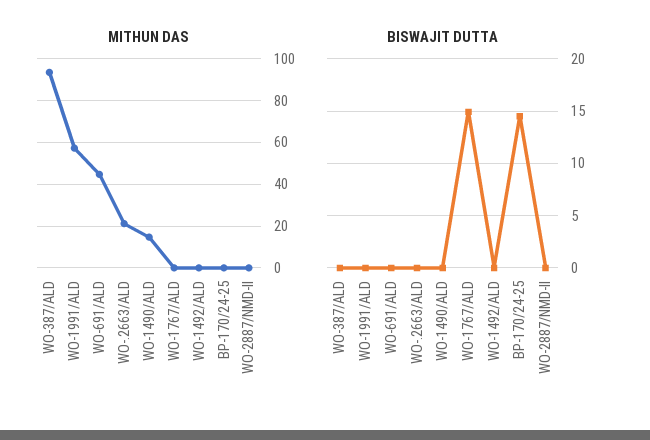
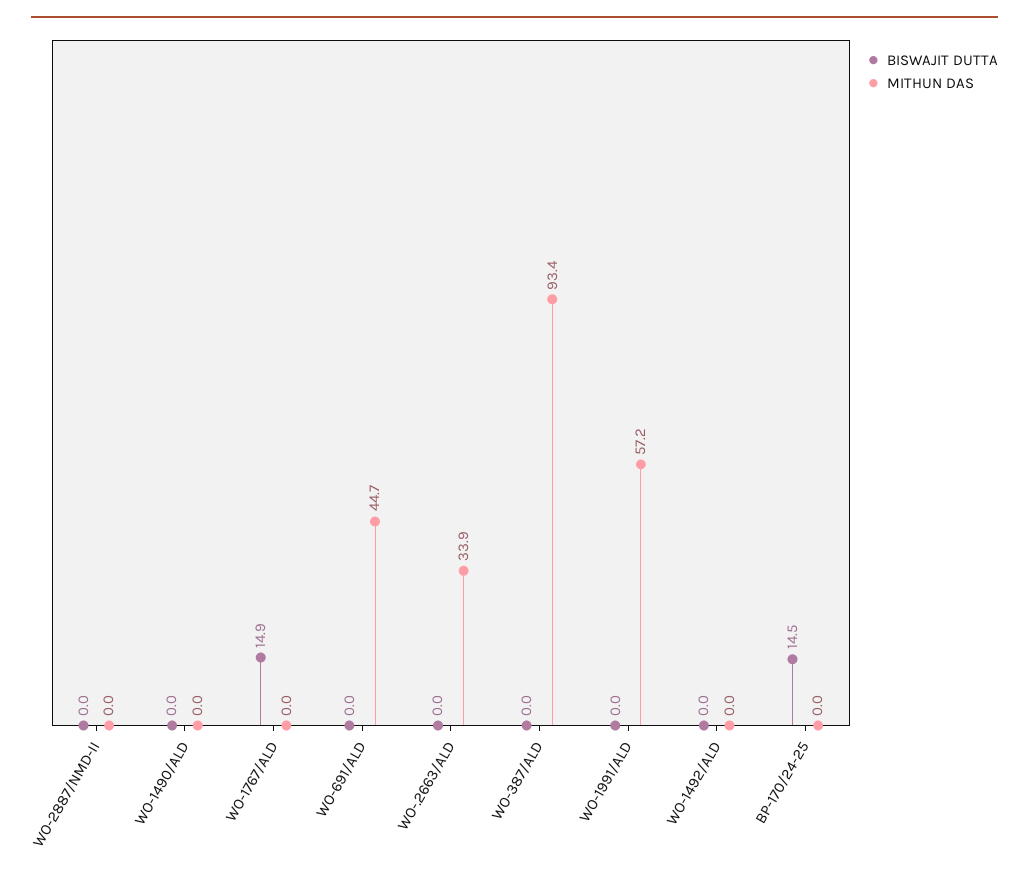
MITHUN DAS, WO-.2663/ALD: 20 -> 33.9
MITHUN DAS, WO-1490/ALD: 15 -> 0

